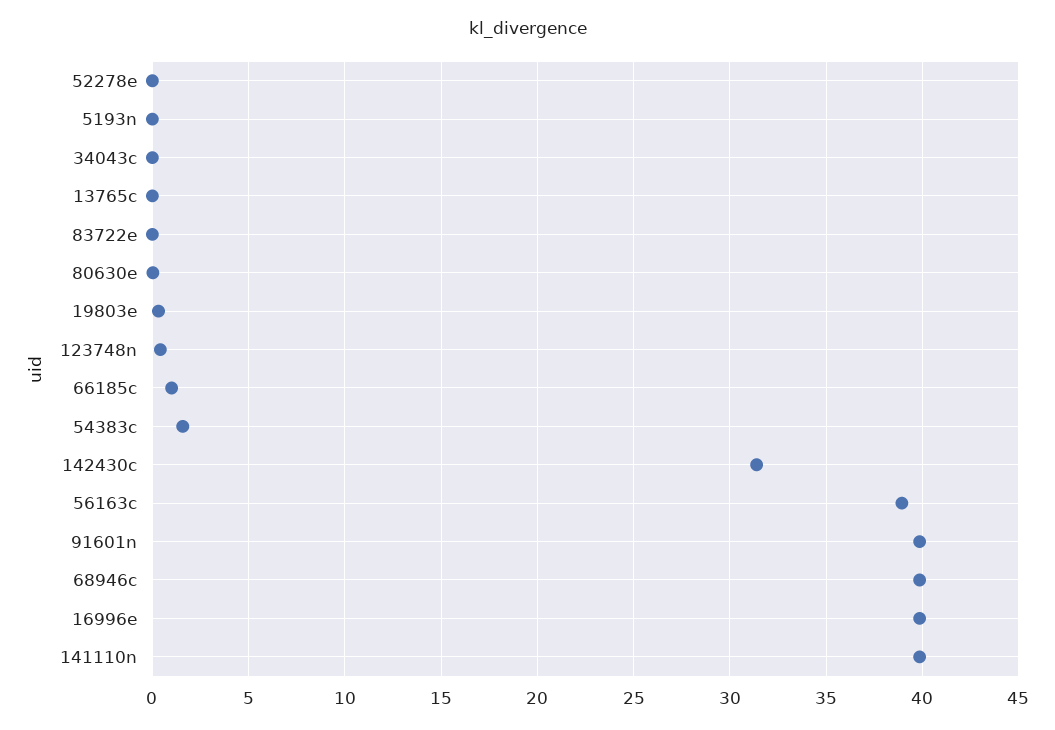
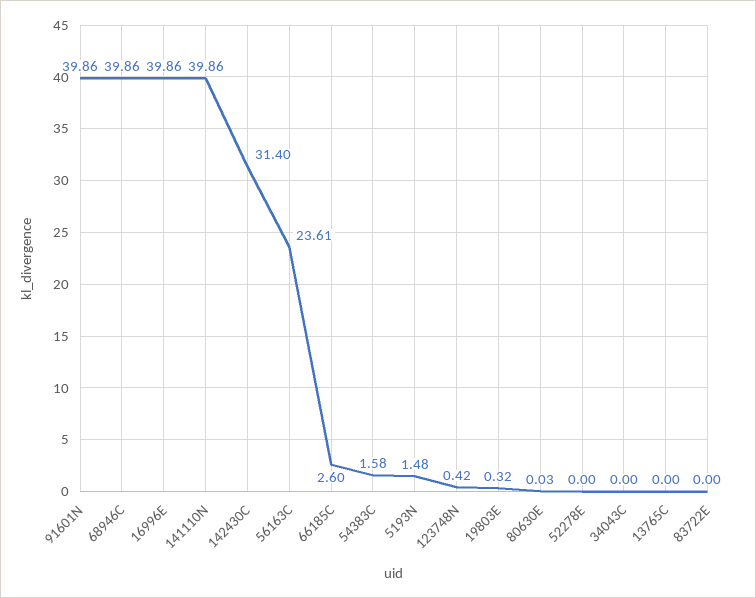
5193n: 0 -> 1.48
66185c: 1 -> 2.6
56163c: 39 -> 23.61

